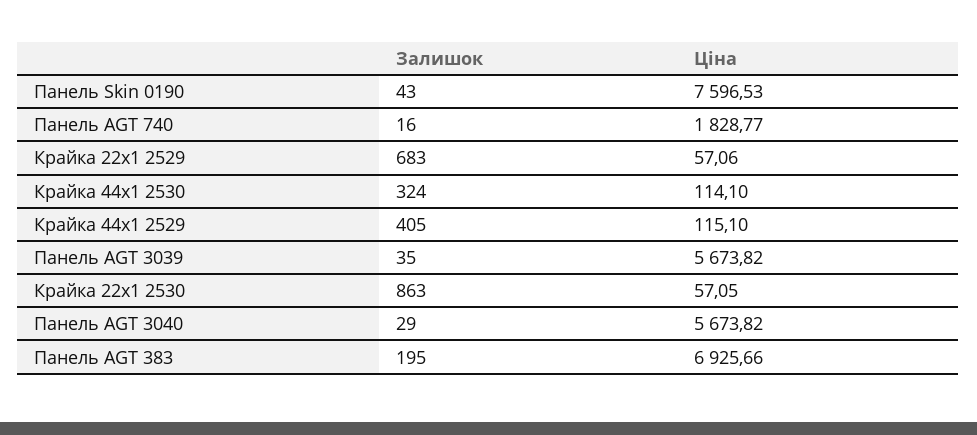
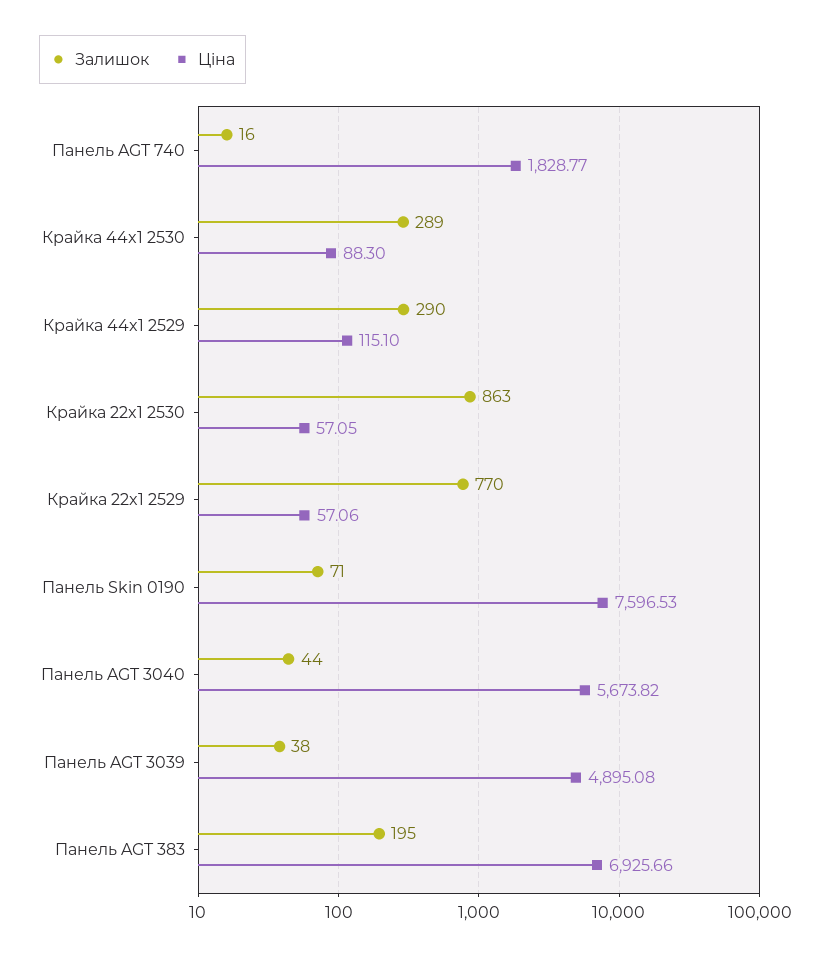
Залишок, Панель Skin 0190: 43 -> 71
Залишок, Крайка 22x1 2529: 683 -> 770
Залишок, Крайка 44x1 2530: 324 -> 289
Ціна, Крайка 44x1 2530: 114.1 -> 88.3
Залишок, Крайка 44x1 2529: 405 -> 290
Залишок, Панель AGT 3039: 35 -> 38
Ціна, Панель AGT 3039: 5673.82 -> 4895.08
Залишок, Панель AGT 3040: 29 -> 44

